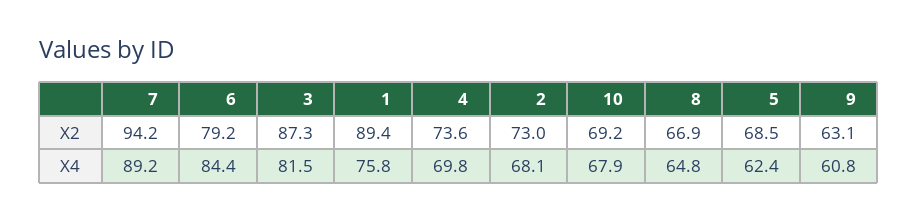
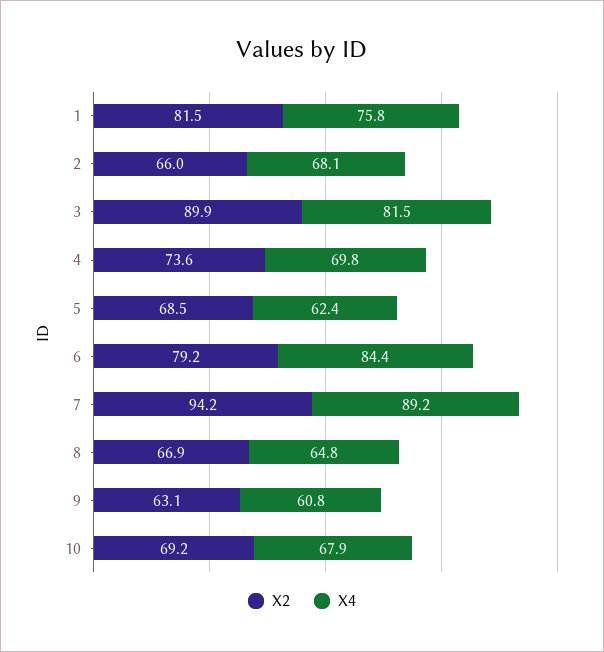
X2, 3: 87.3 -> 89.9
X2, 1: 89.4 -> 81.5
X2, 2: 73 -> 66

